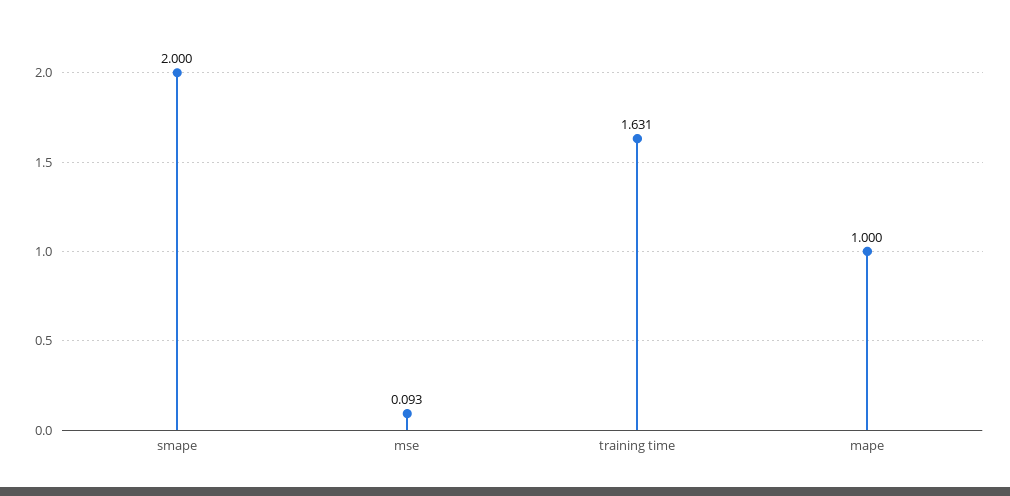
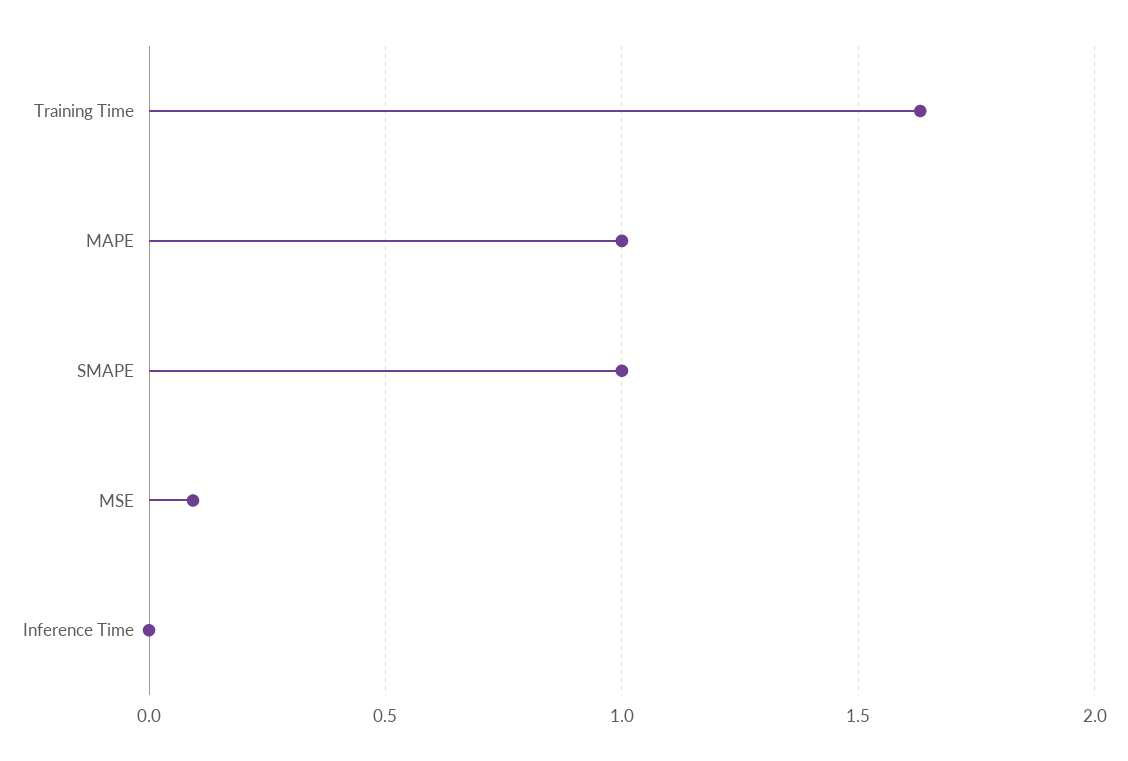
smape: 2 -> 1
Inference Time: none -> 0

